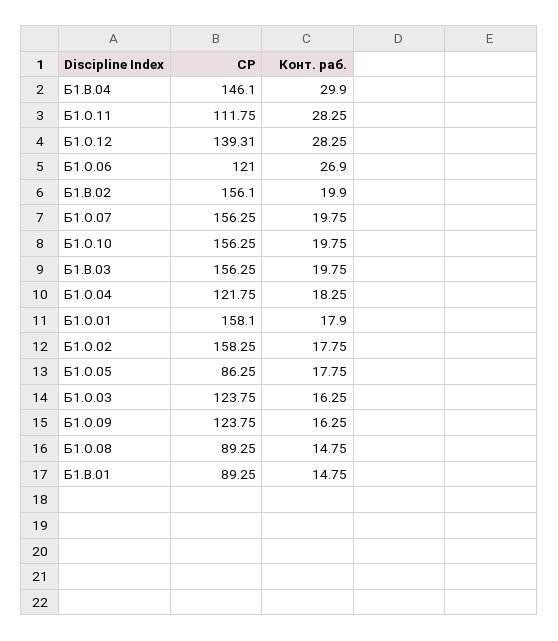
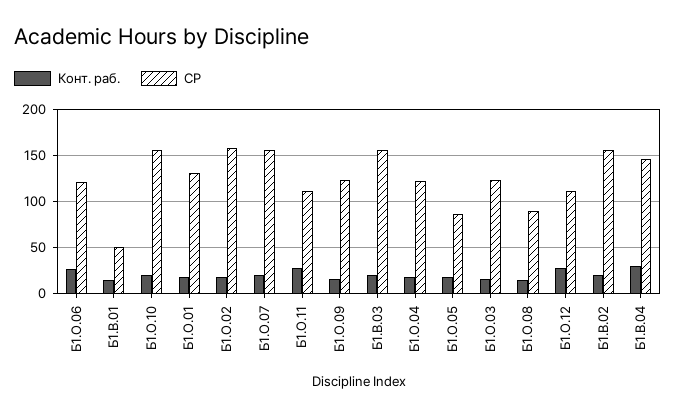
СР, Б1.О.12: 139.31 -> 110
СР, Б1.О.01: 158.1 -> 130
СР, Б1.В.01: 89.25 -> 50

